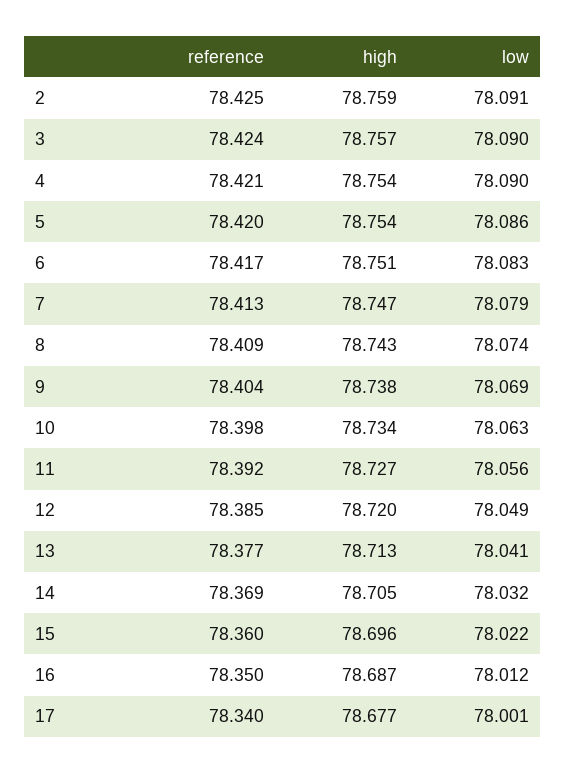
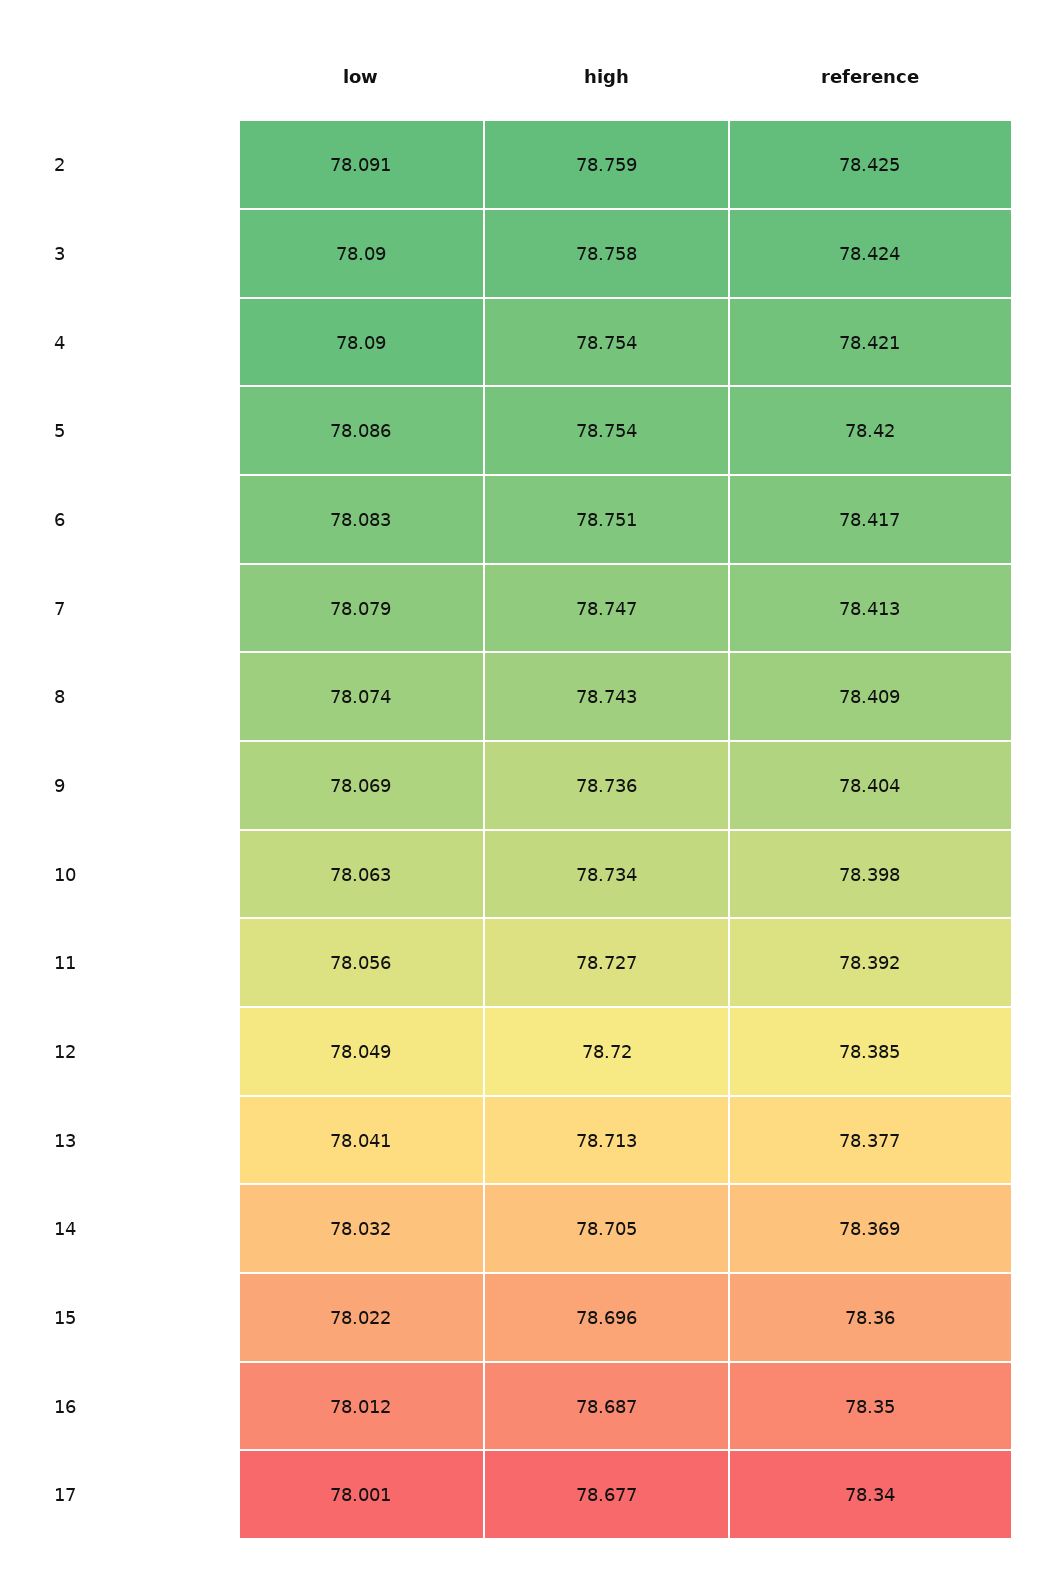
high, 3: 78.757 -> 78.758
high, 9: 78.738 -> 78.736

